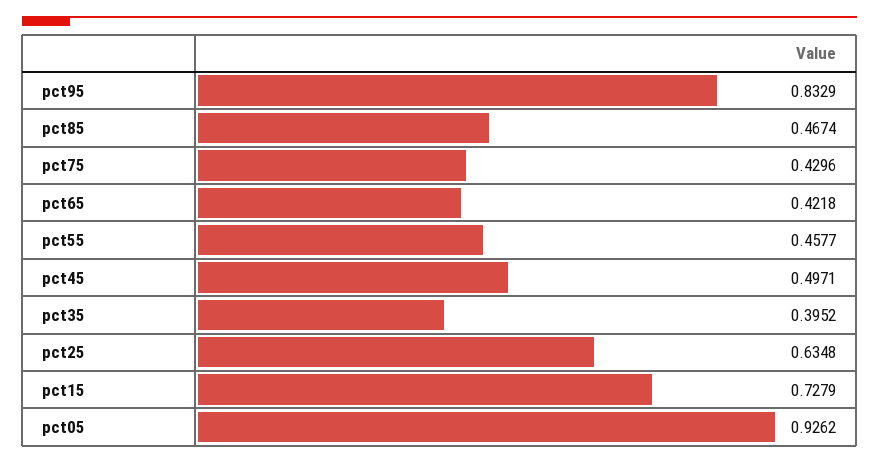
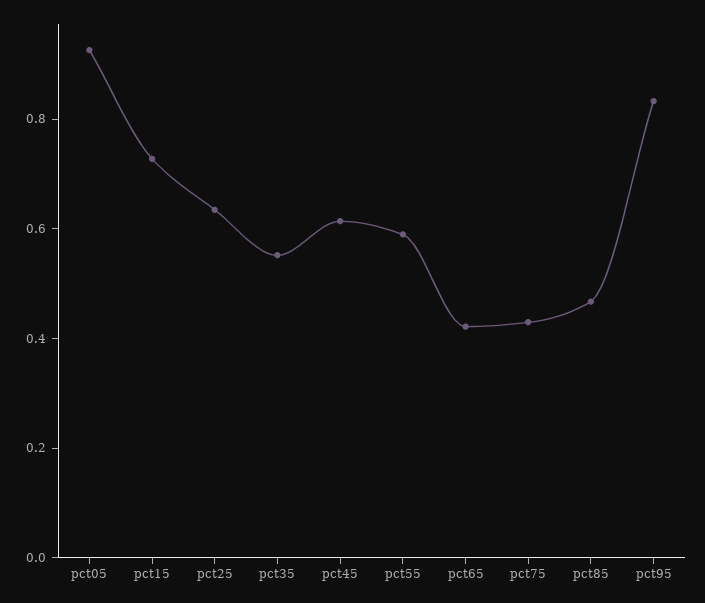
pct55: 0.4577 -> 0.6
pct45: 0.4971 -> 0.6
pct35: 0.3952 -> 0.55

